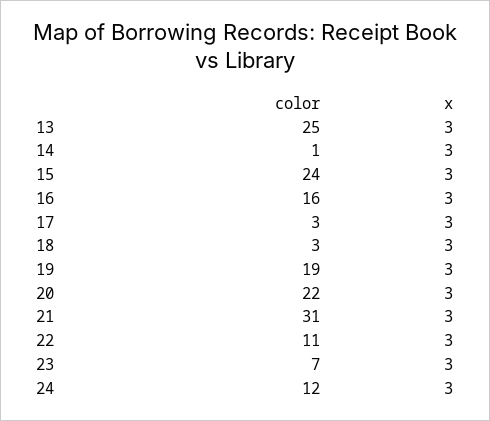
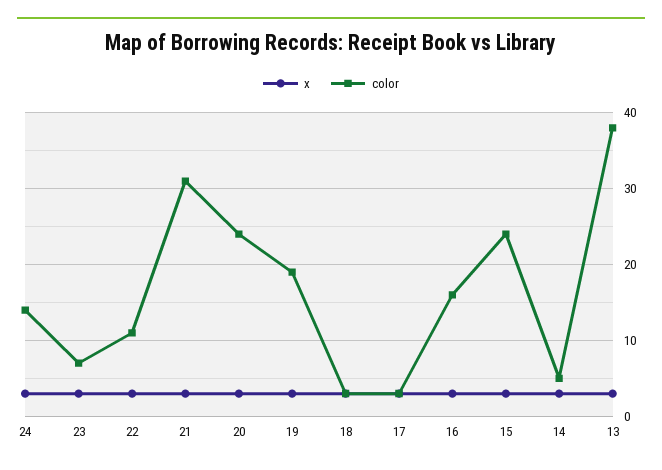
color, 13: 25 -> 38
color, 14: 1 -> 5
color, 20: 22 -> 24
color, 24: 12 -> 14

